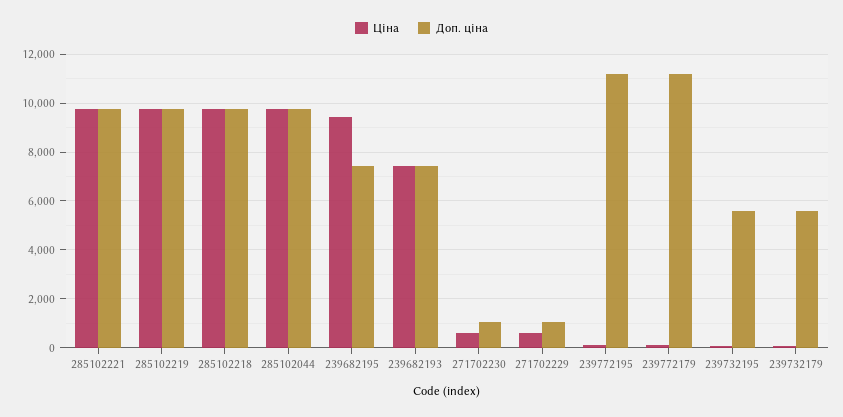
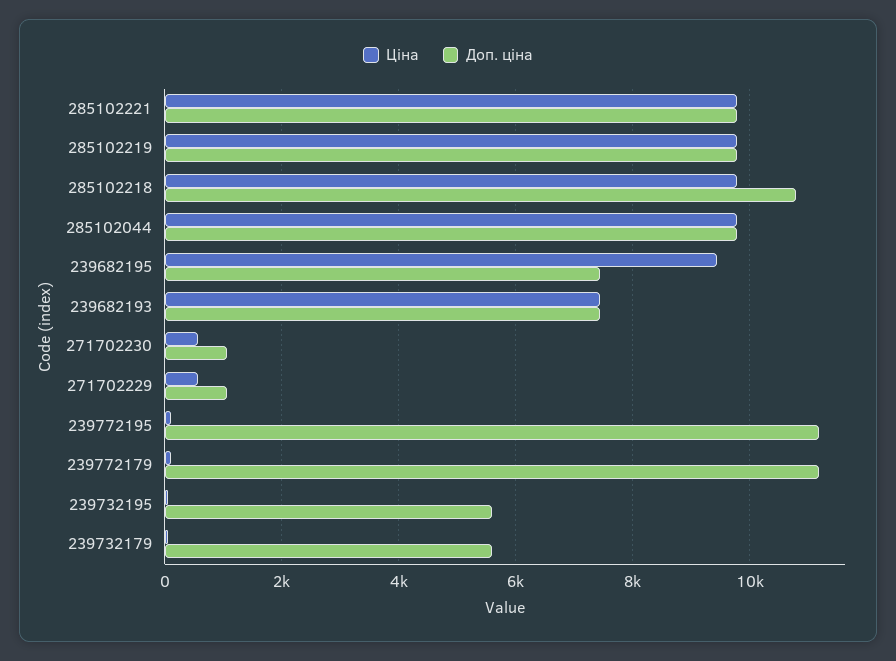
Доп. ціна, 285102218: 9750 -> 10800

